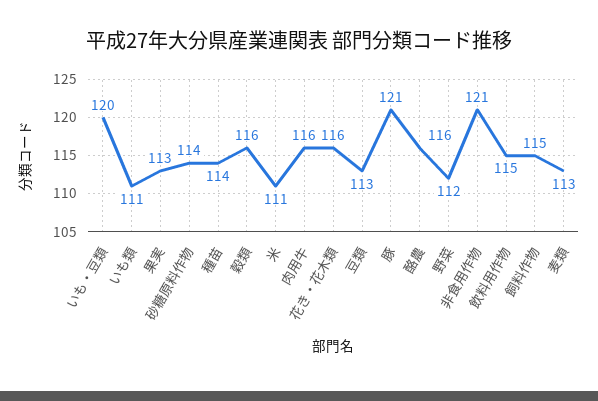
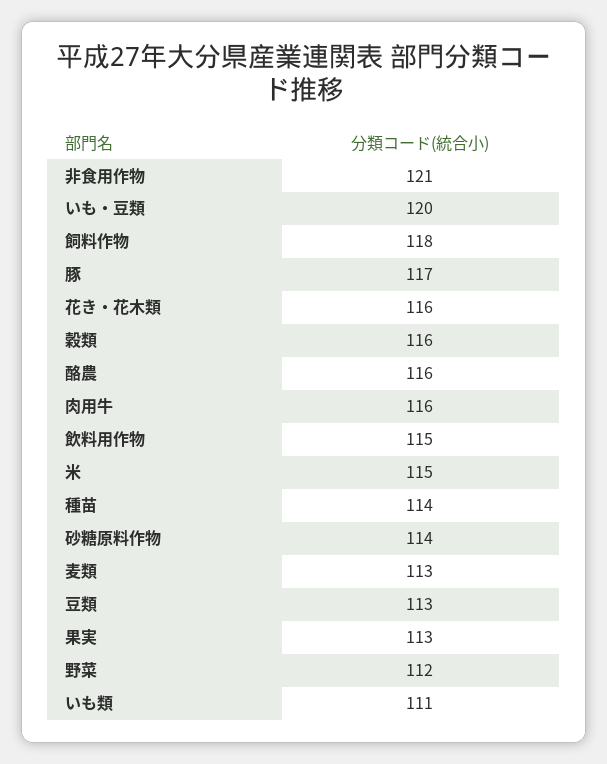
米: 111 -> 115
豚: 121 -> 117
飼料作物: 115 -> 118

